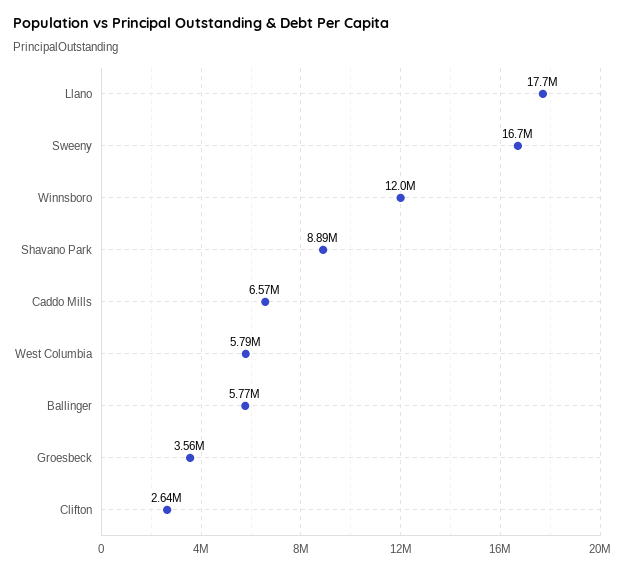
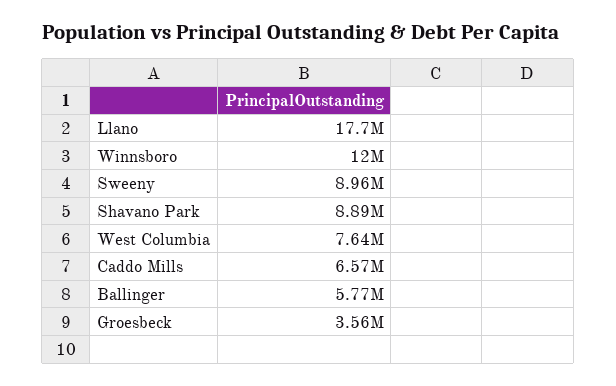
Sweeny: 16700000 -> 8960000
West Columbia: 5790000 -> 7640000
Clifton: 2640000 -> none

